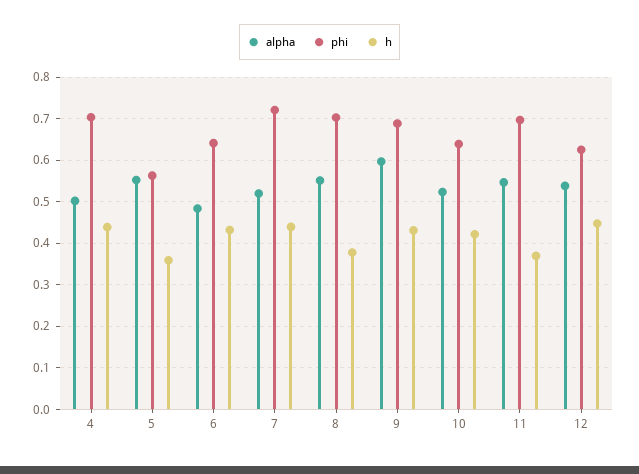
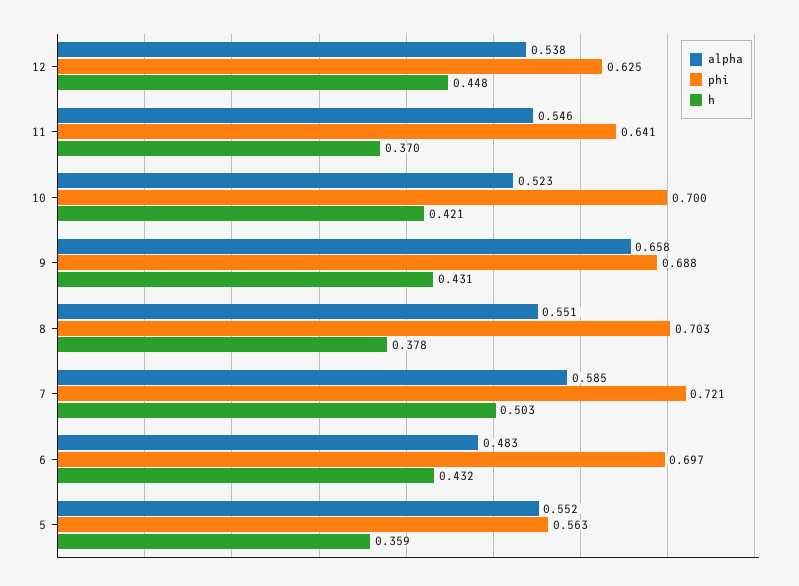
alpha, 4: 0.5 -> none
phi, 4: 0.7 -> none
h, 4: 0.44 -> none
phi, 6: 0.64 -> 0.697
alpha, 7: 0.52 -> 0.585
h, 7: 0.44 -> 0.503
alpha, 9: 0.6 -> 0.658
phi, 10: 0.64 -> 0.7
phi, 11: 0.7 -> 0.641

